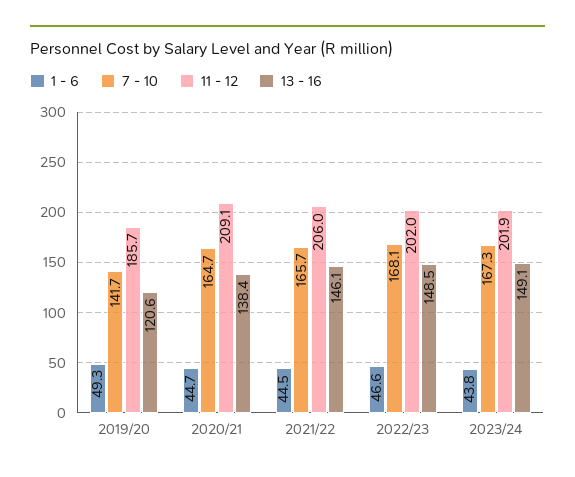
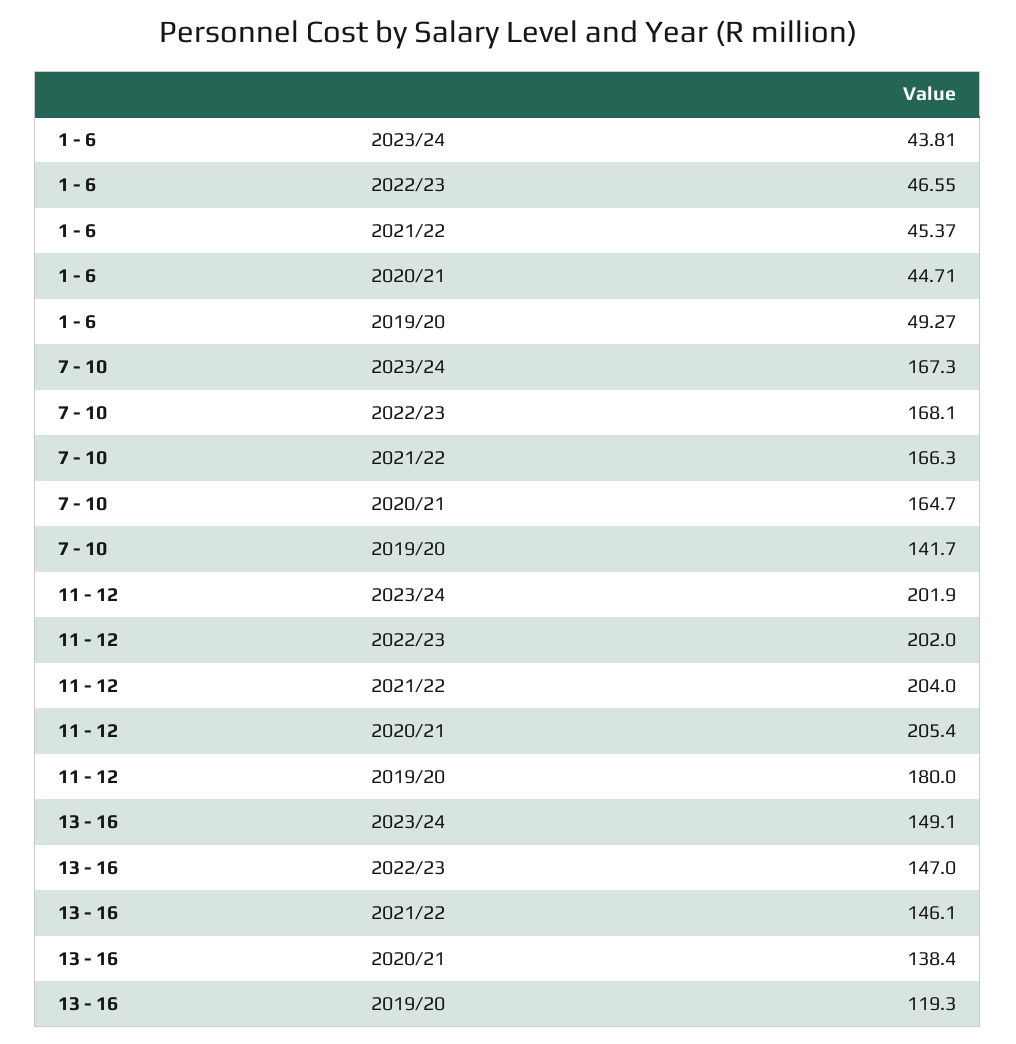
11 - 12, 2019/20: 185.7 -> 180
13 - 16, 2019/20: 120.6 -> 119.3
11 - 12, 2020/21: 209.1 -> 205.4
1 - 6, 2021/22: 44.5 -> 45.37
7 - 10, 2021/22: 165.7 -> 166.3
11 - 12, 2021/22: 206 -> 204
13 - 16, 2022/23: 148.5 -> 147

